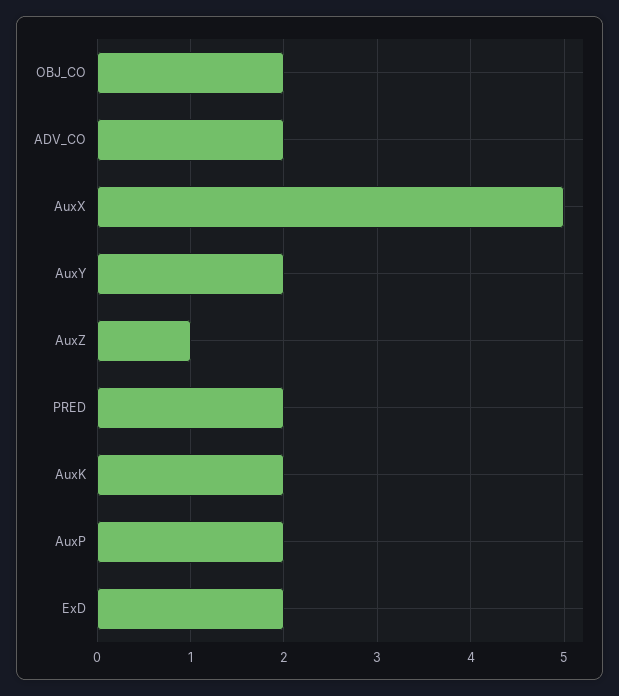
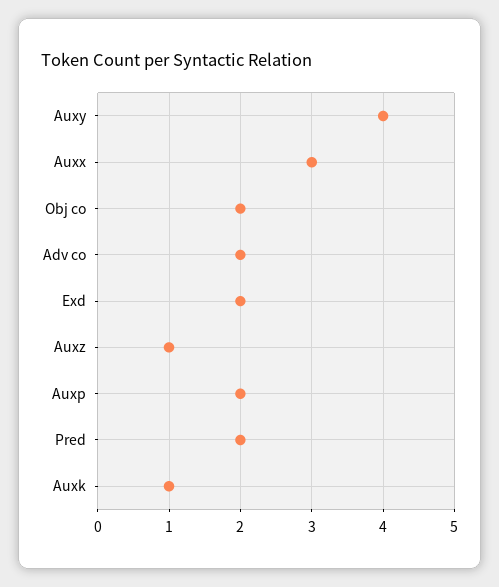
AuxX: 5 -> 3
AuxY: 2 -> 4
AuxK: 2 -> 1

